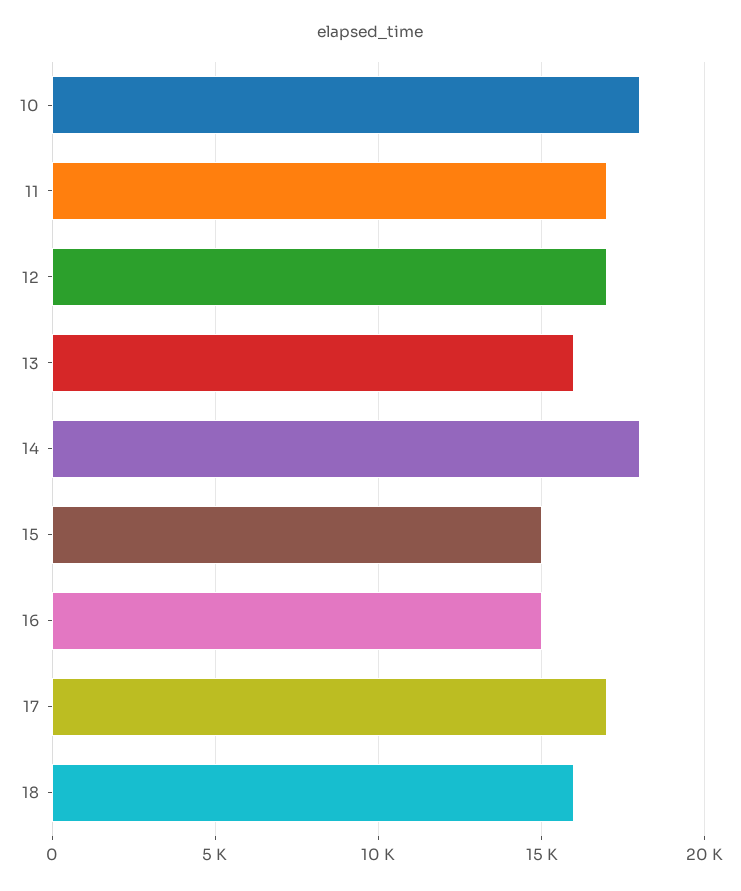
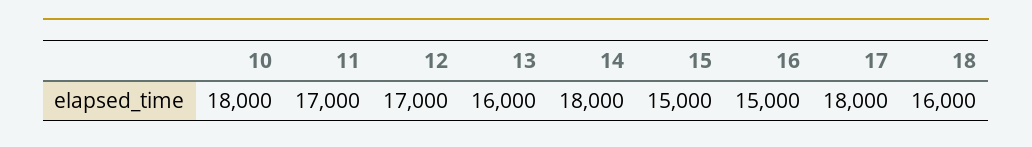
17: 17000 -> 18000

